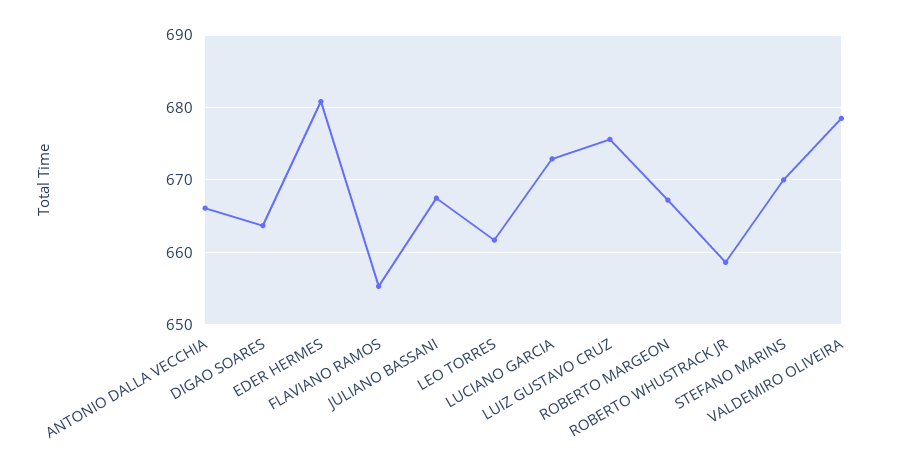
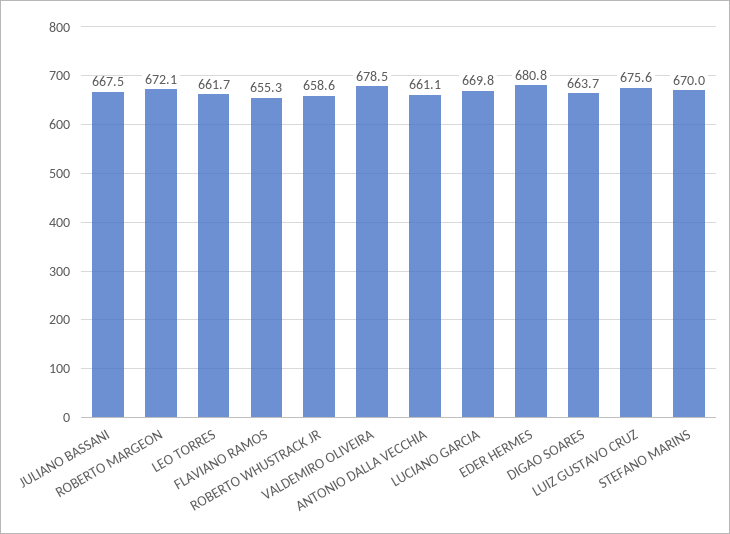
ANTONIO DALLA VECCHIA: 666 -> 661.1
LUCIANO GARCIA: 673 -> 669.8
ROBERTO MARGEON: 667 -> 672.1

